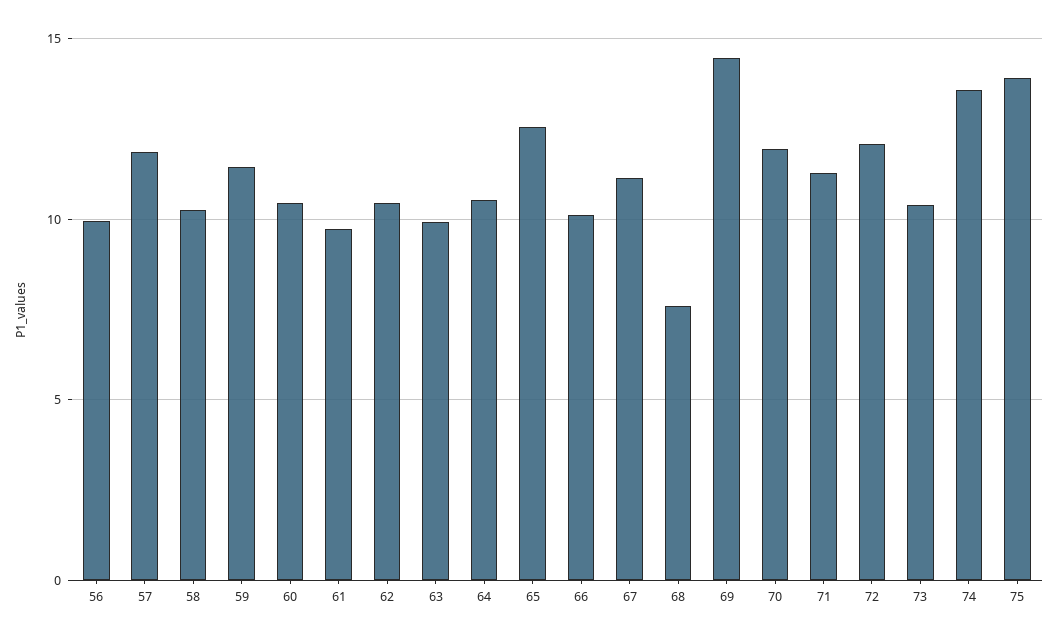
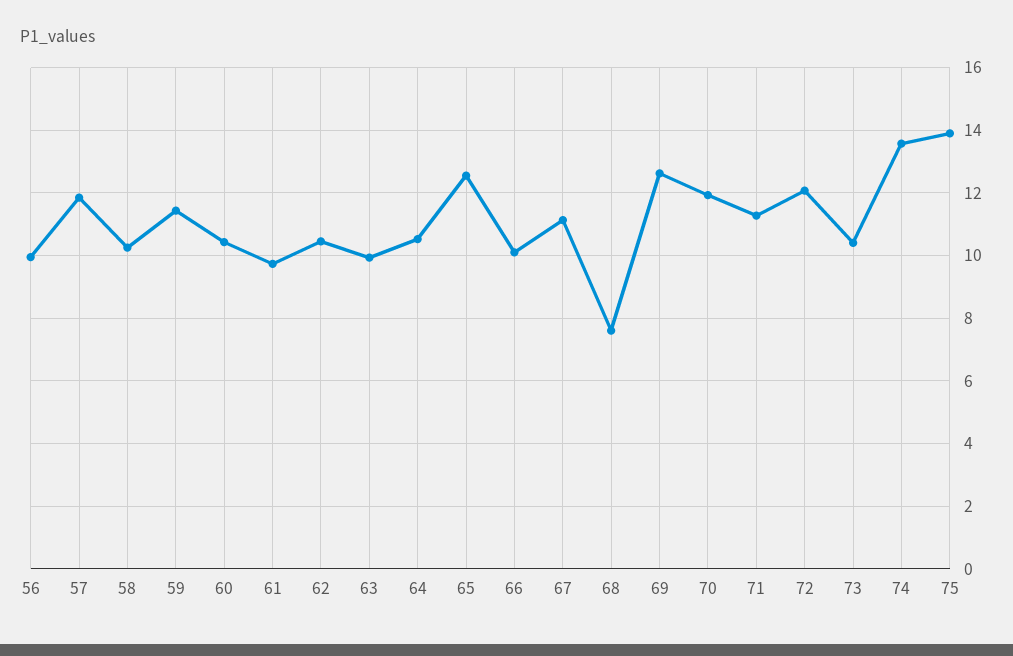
69: 14.5 -> 12.6

